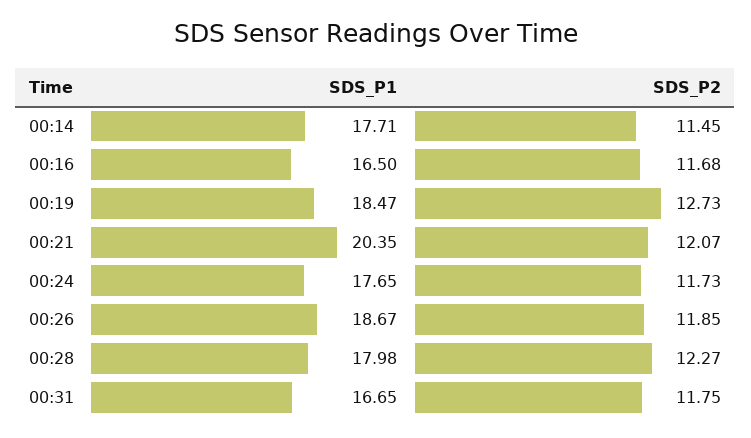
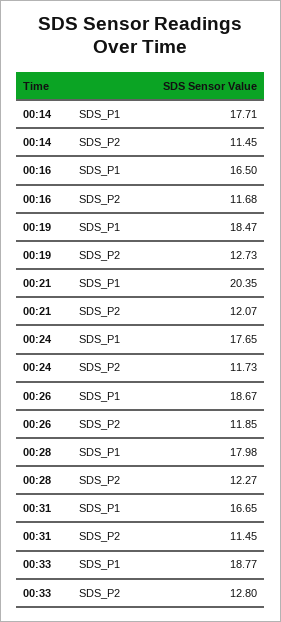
SDS_P2, 00:31: 11.75 -> 11.45
SDS_P1, 00:33: none -> 18.77
SDS_P2, 00:33: none -> 12.8

